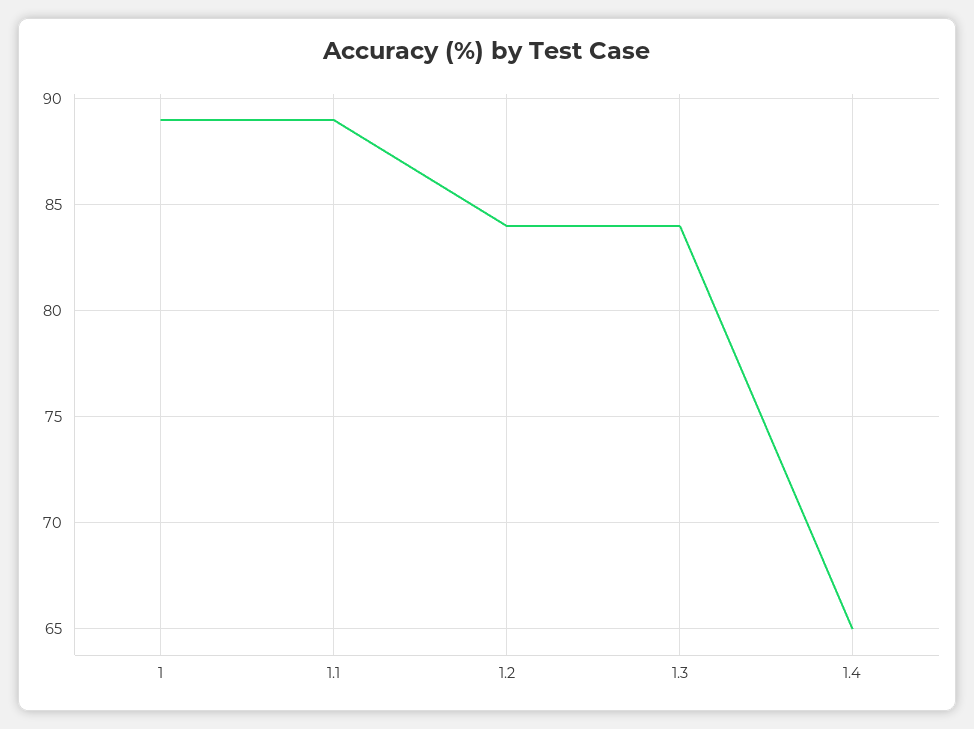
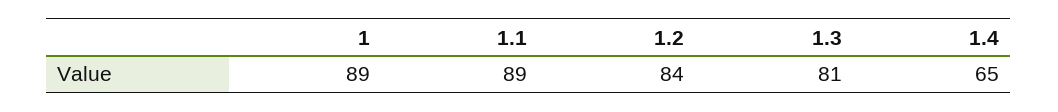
1.3: 84 -> 81

